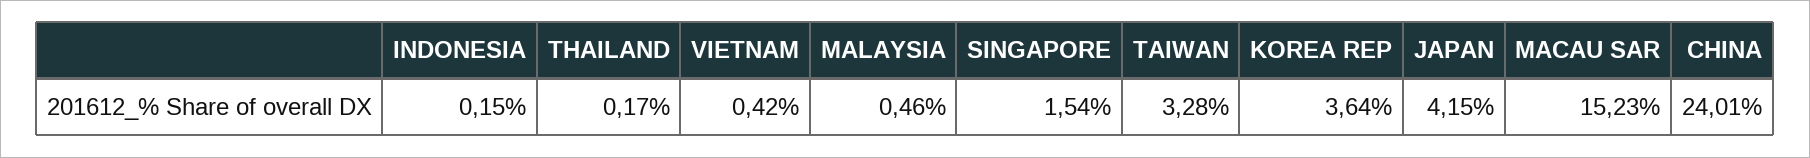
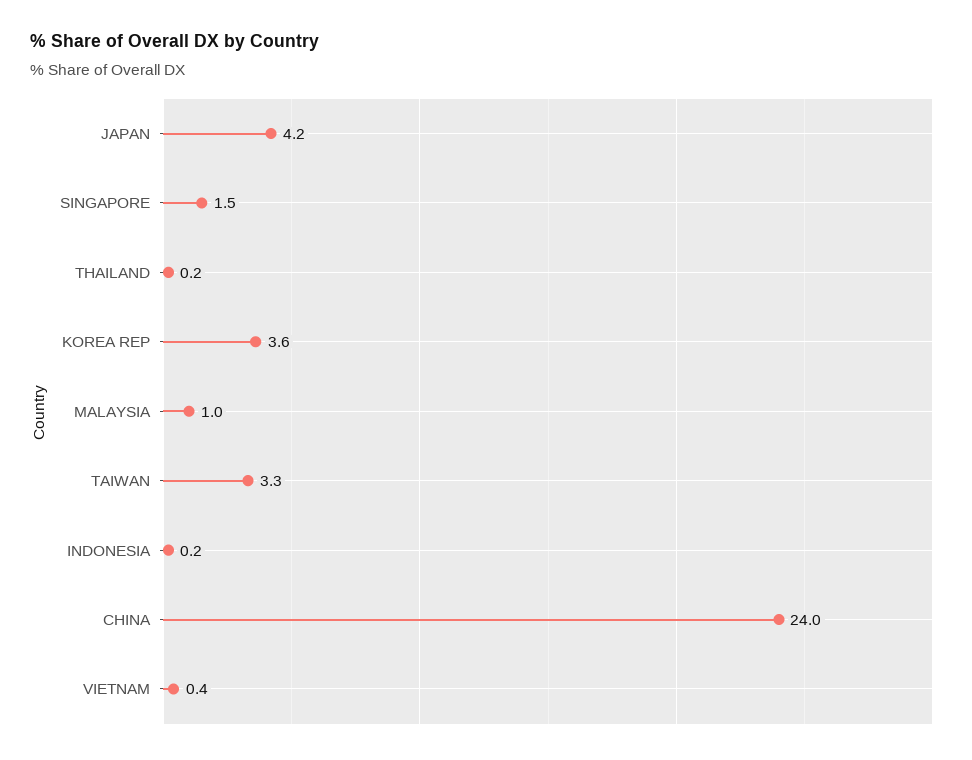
MALAYSIA: 0.46 -> 1
MACAU SAR: 15.23 -> none

